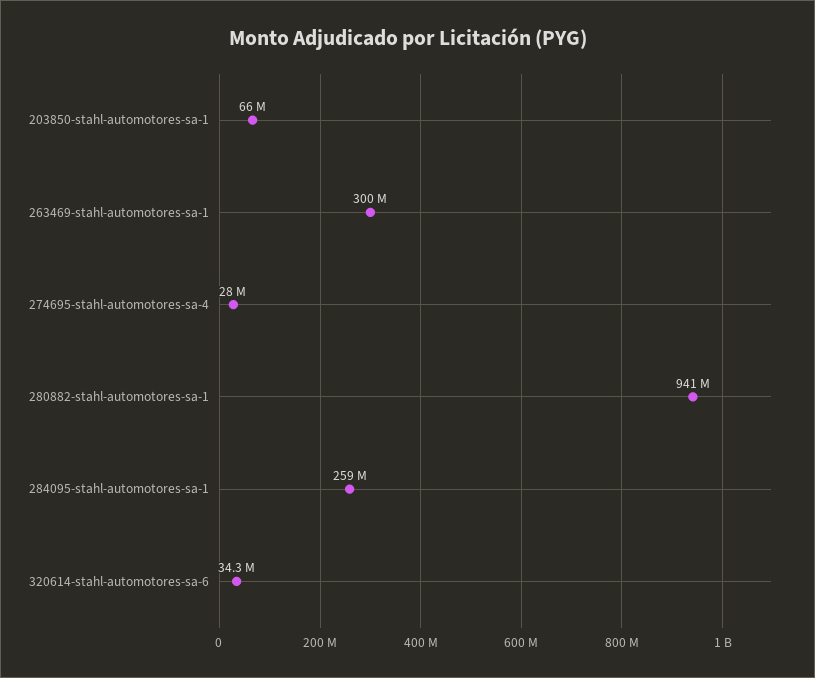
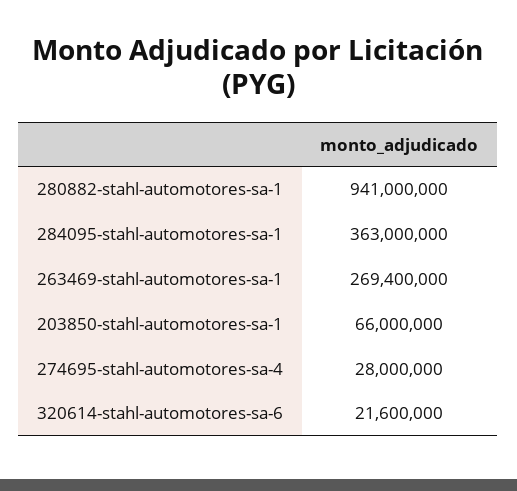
263469-stahl-automotores-sa-1: 300000000 -> 269400000
284095-stahl-automotores-sa-1: 259000000 -> 363000000
320614-stahl-automotores-sa-6: 34300000 -> 21600000

